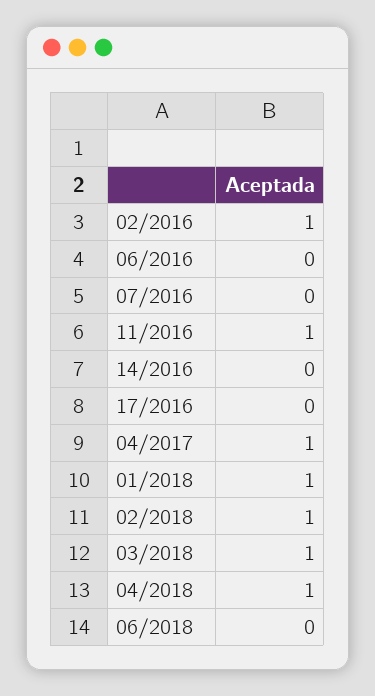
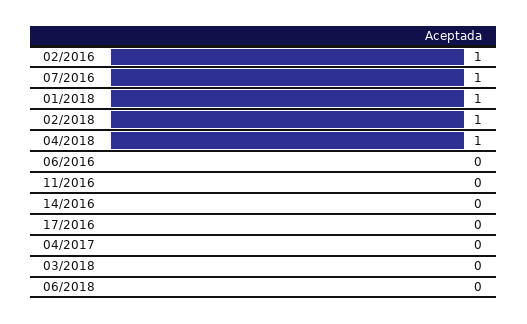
07/2016: 0 -> 1
11/2016: 1 -> 0
04/2017: 1 -> 0
03/2018: 1 -> 0

